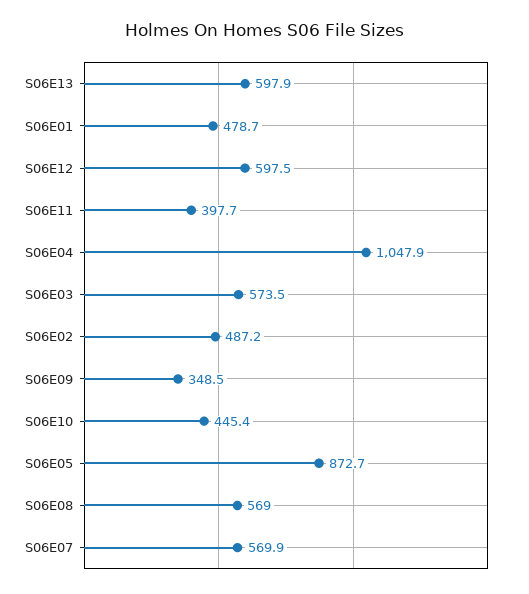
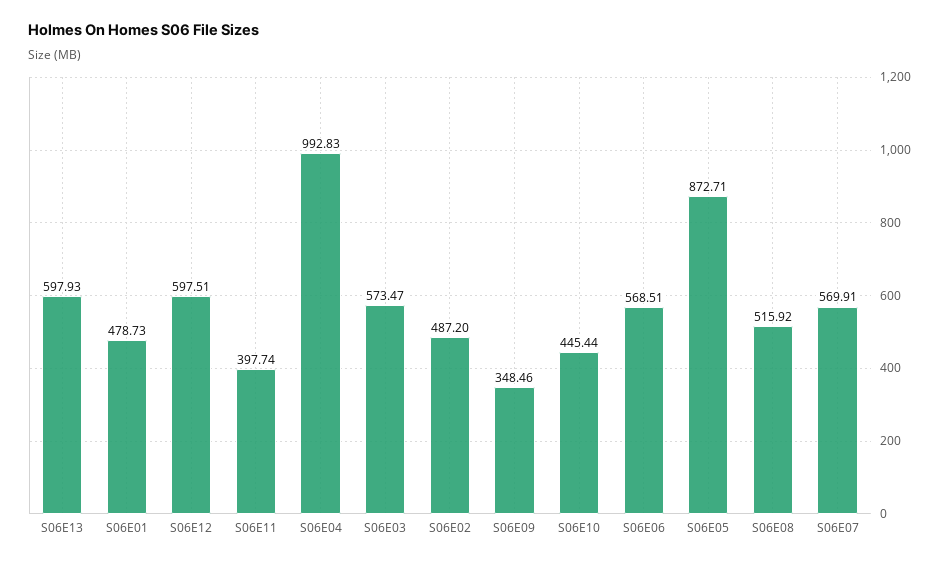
S06E04: 1047.9 -> 992.83
S06E08: 569 -> 515.92
S06E06: none -> 568.51

